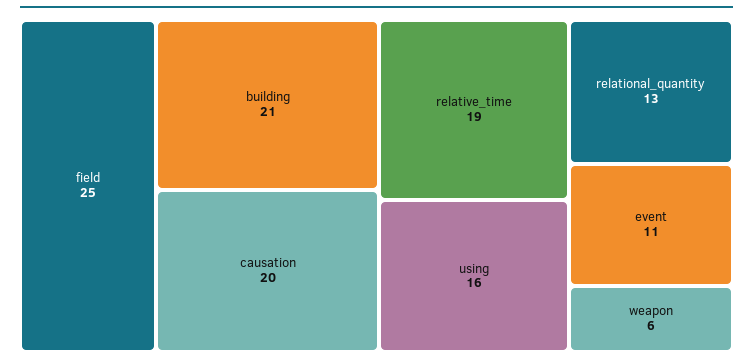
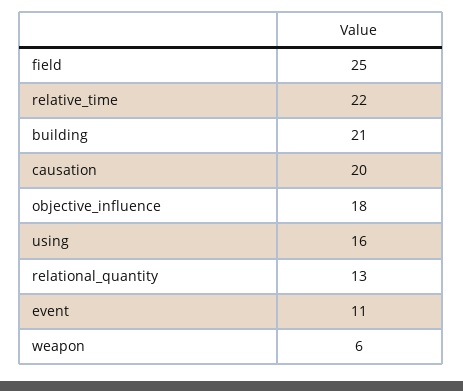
relative_time: 19 -> 22
objective_influence: none -> 18

